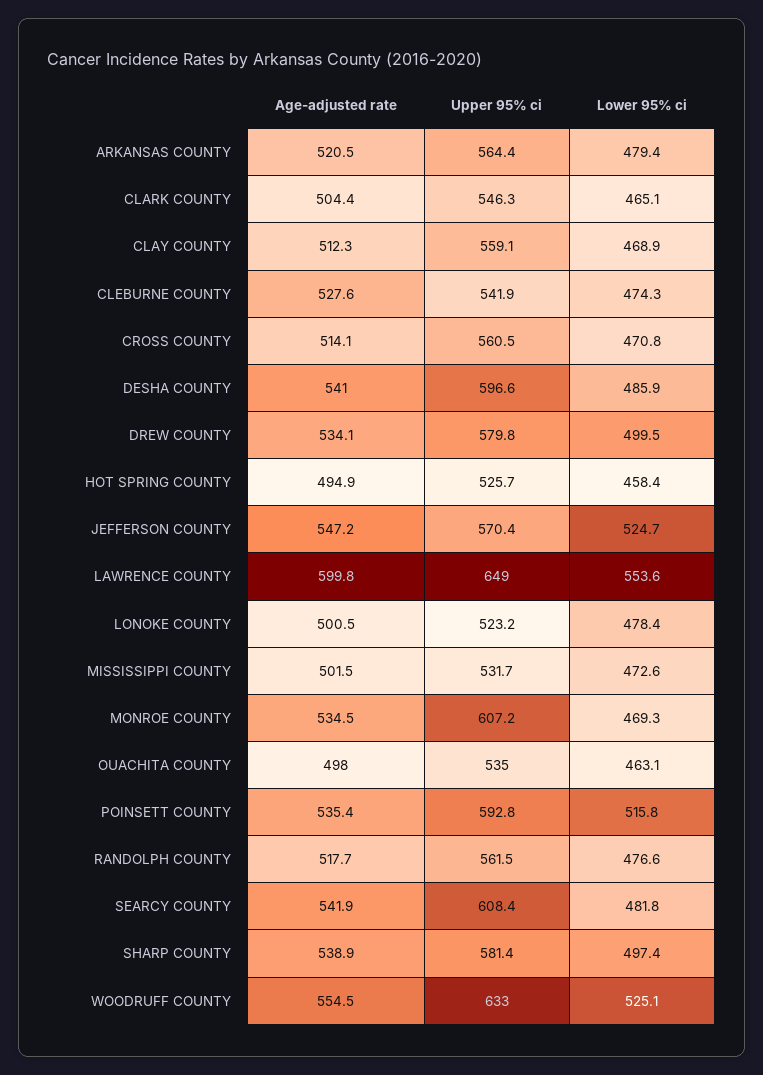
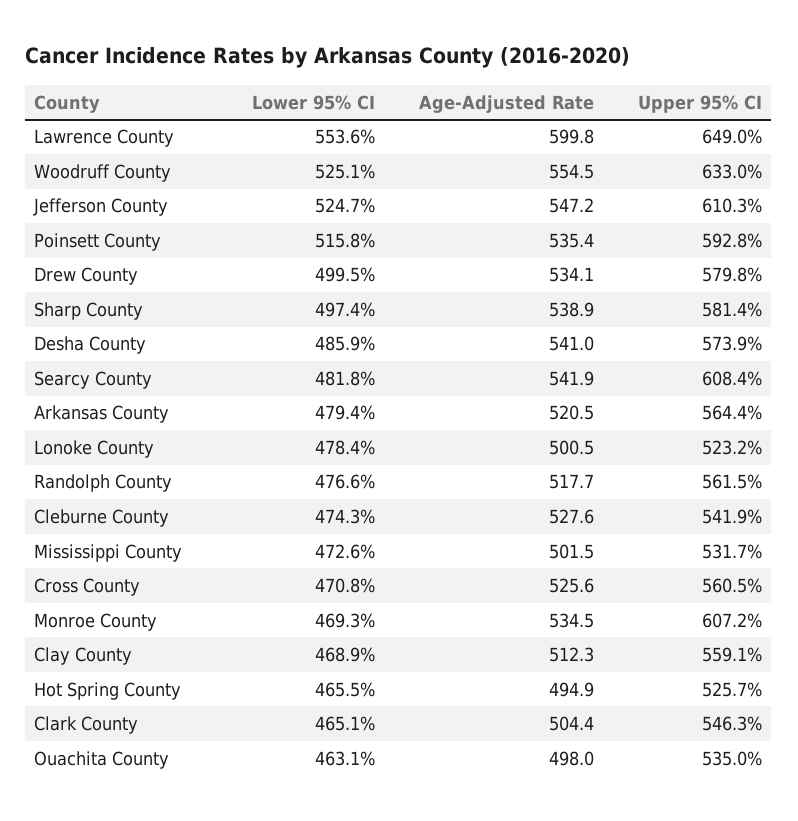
Age-adjusted rate, CROSS COUNTY: 514.1 -> 525.6
Upper 95% ci, DESHA COUNTY: 596.6 -> 573.9
Lower 95% ci, HOT SPRING COUNTY: 458.4 -> 465.5
Upper 95% ci, JEFFERSON COUNTY: 570.4 -> 610.3

